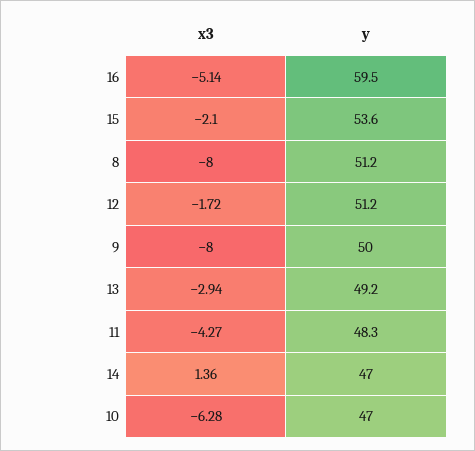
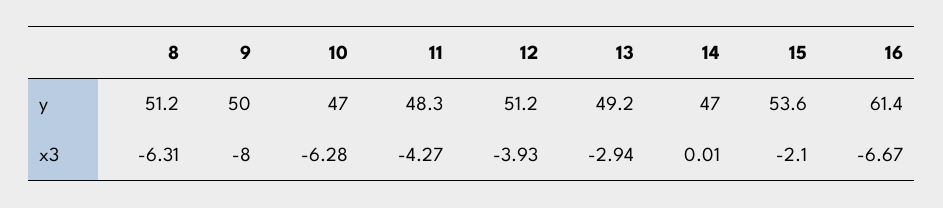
x3, 16: -5.14 -> -6.67
y, 16: 59.5 -> 61.4
x3, 8: -8 -> -6.31
x3, 12: -1.72 -> -3.93
x3, 14: 1.36 -> 0.01

